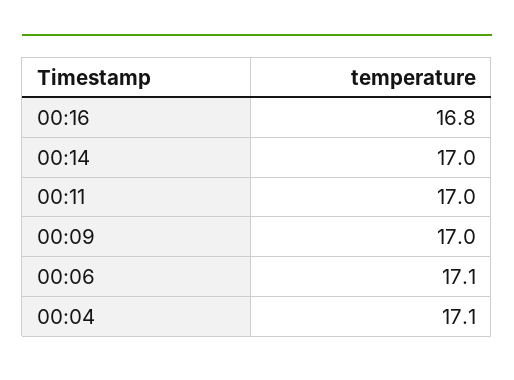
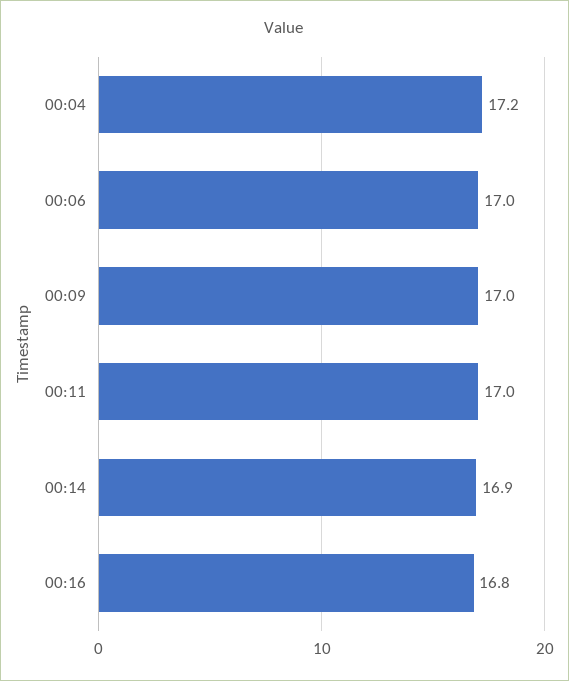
00:14: 17 -> 16.9
00:06: 17.1 -> 17
00:04: 17.1 -> 17.2

